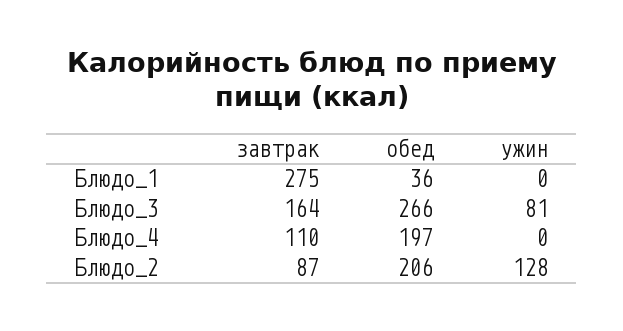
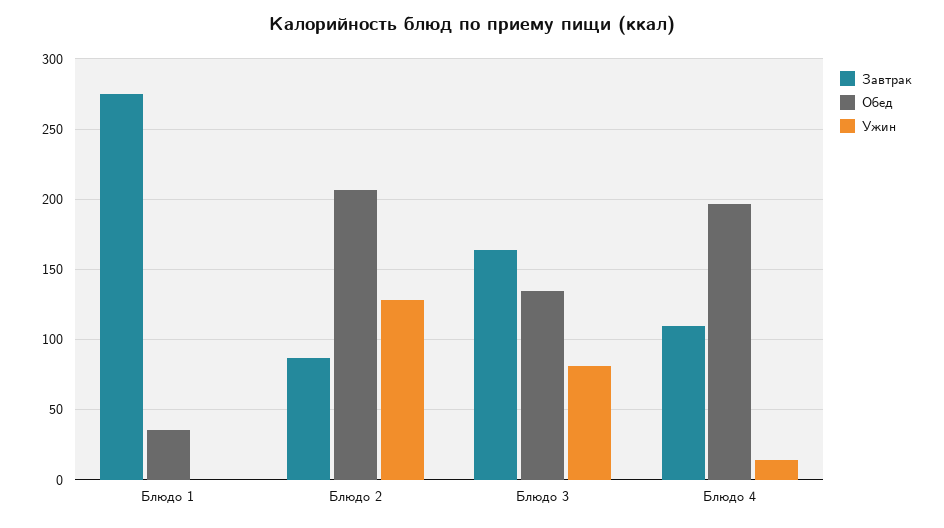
обед, Блюдо_3: 266 -> 135
ужин, Блюдо_4: 0 -> 15

